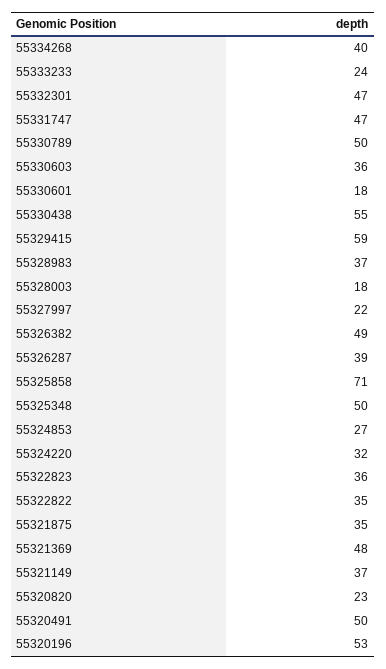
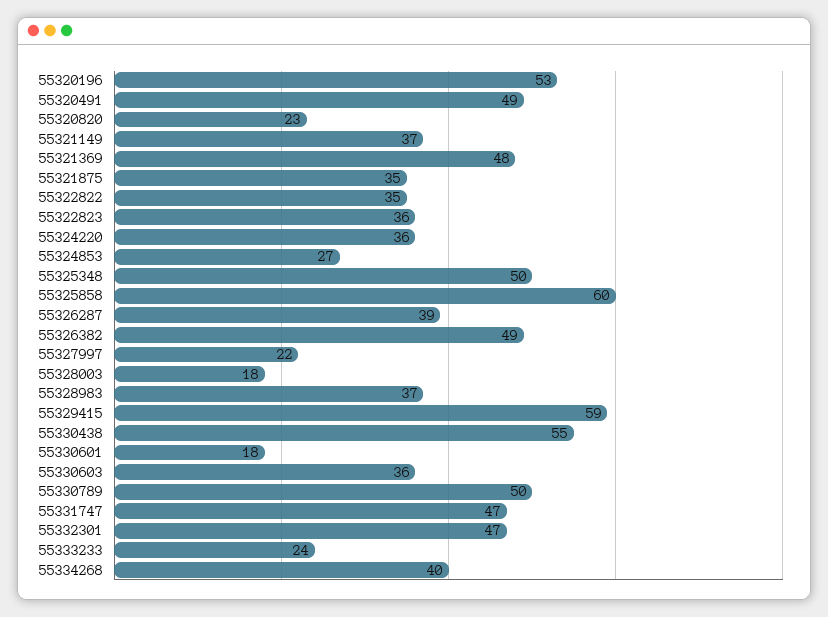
55325858: 71 -> 60
55324220: 32 -> 36
55320491: 50 -> 49

